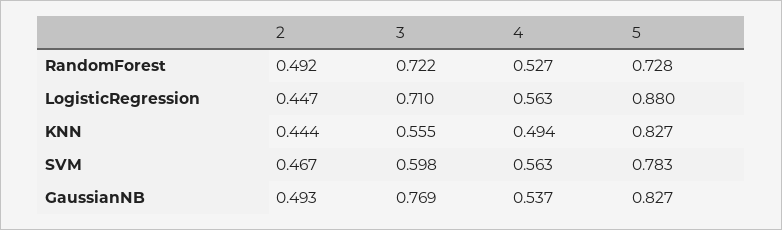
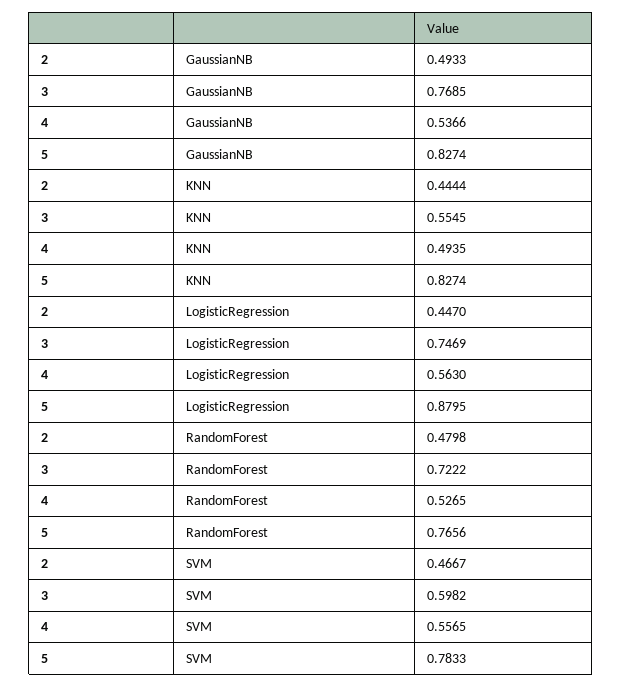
2, RandomForest: 0.492 -> 0.4798
5, RandomForest: 0.728 -> 0.7656
3, LogisticRegression: 0.71 -> 0.7469
4, SVM: 0.563 -> 0.5565

